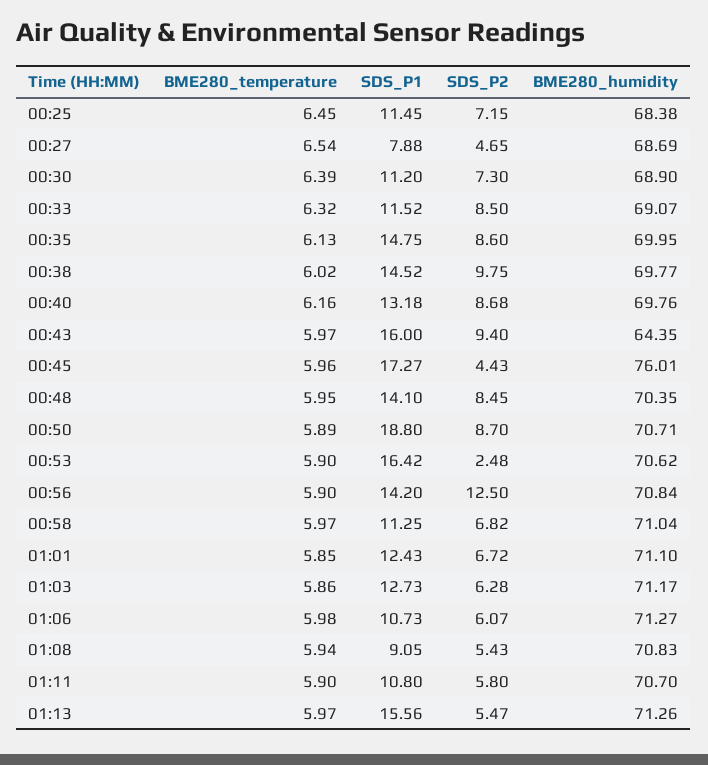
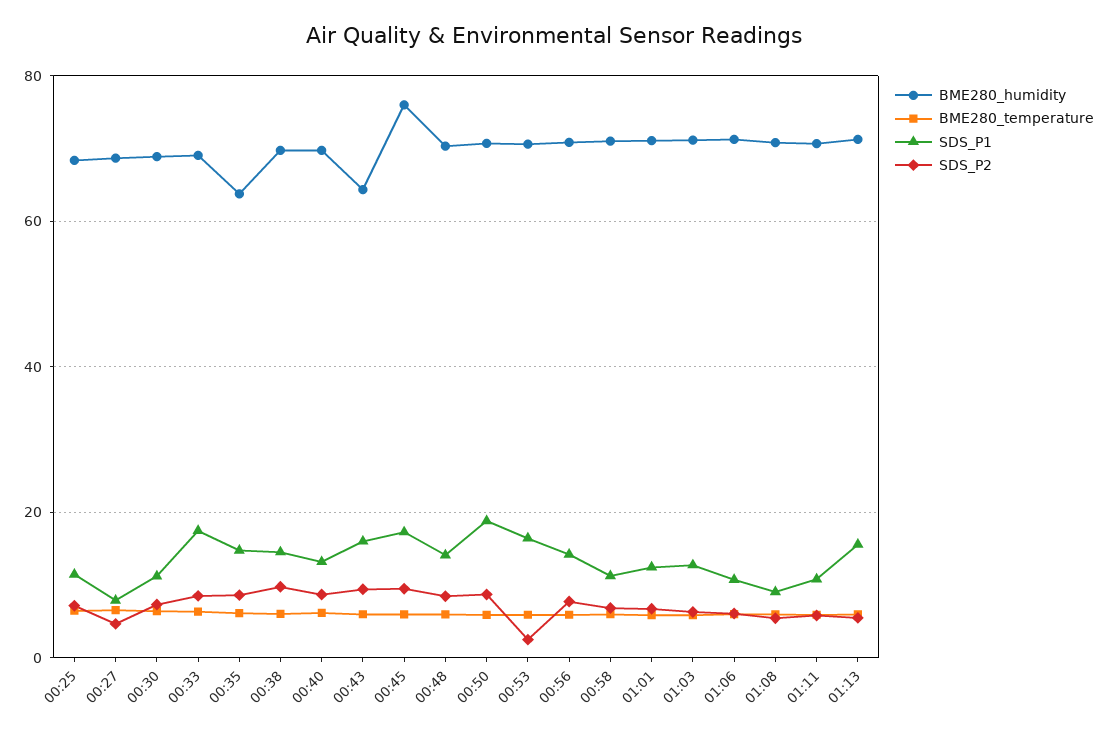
SDS_P1, 00:33: 11.52 -> 18
BME280_humidity, 00:35: 69.95 -> 64
SDS_P2, 00:45: 4.43 -> 10
SDS_P2, 00:56: 12.5 -> 8

